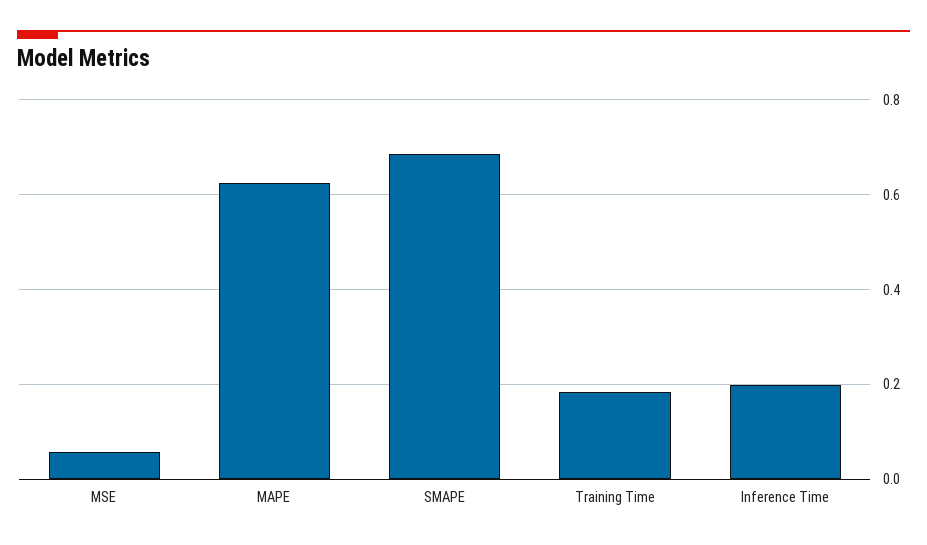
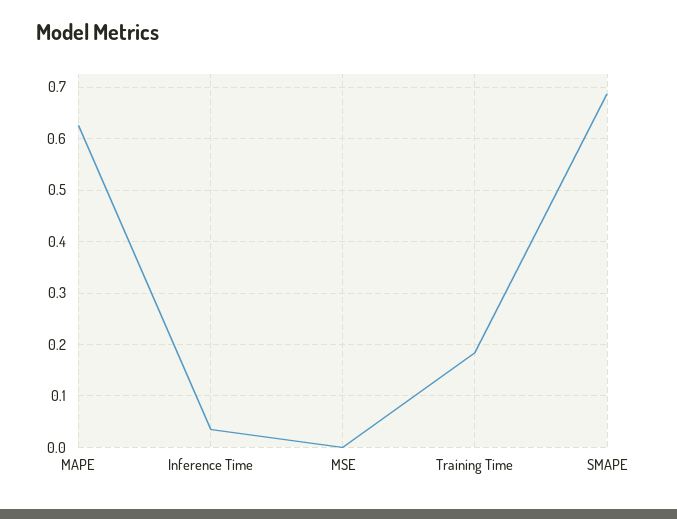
MSE: 0.06 -> 0
Inference Time: 0.2 -> 0.04

